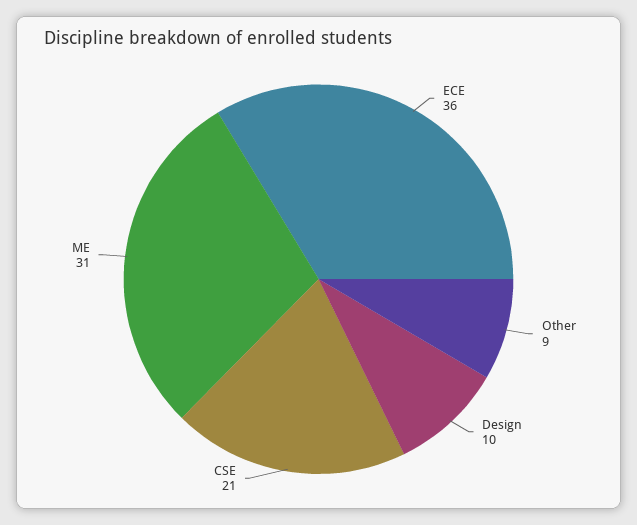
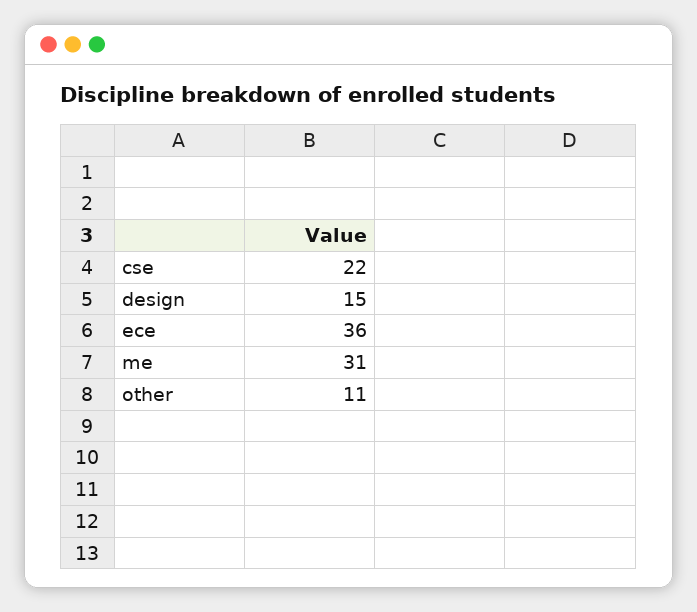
Other: 9 -> 11
Design: 10 -> 15
CSE: 21 -> 22

